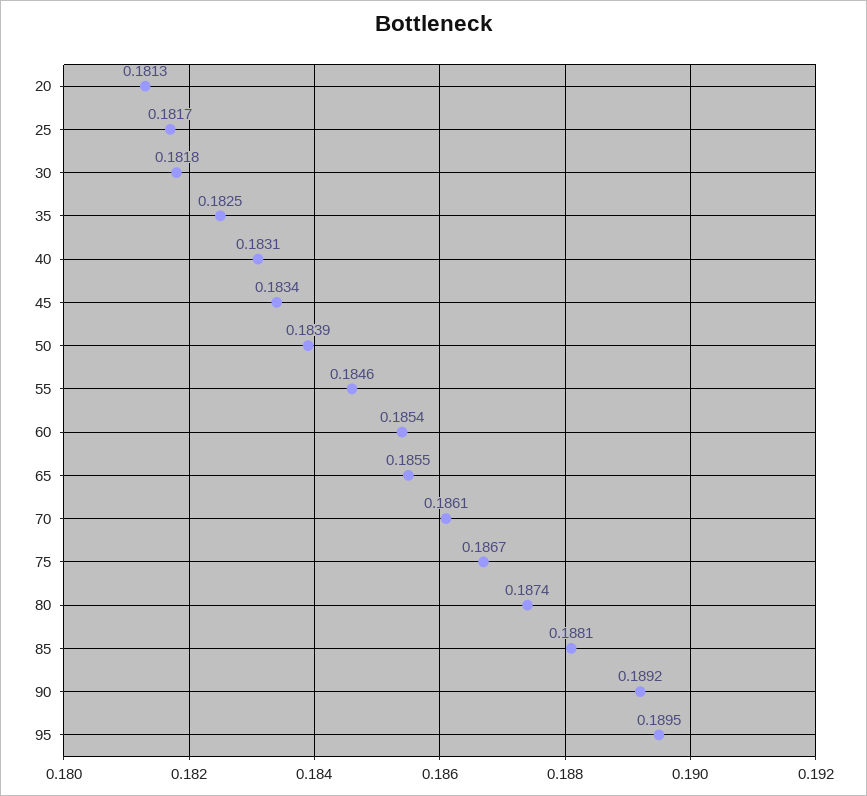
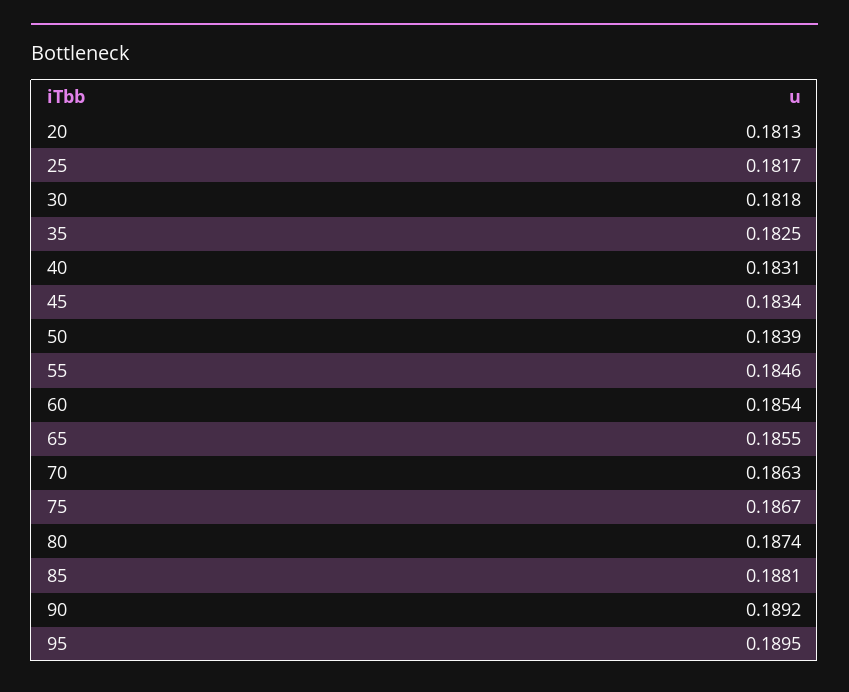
70: 0.1861 -> 0.1863

